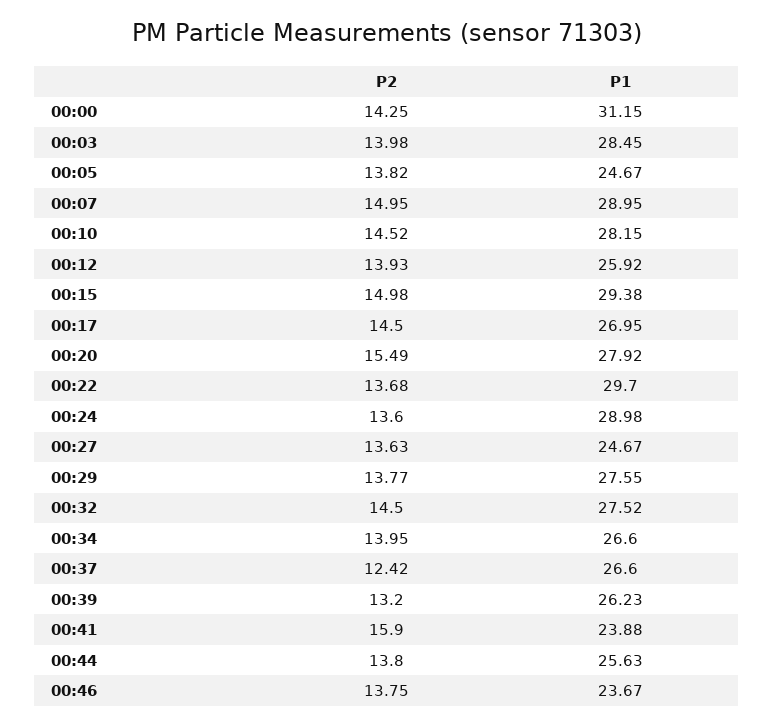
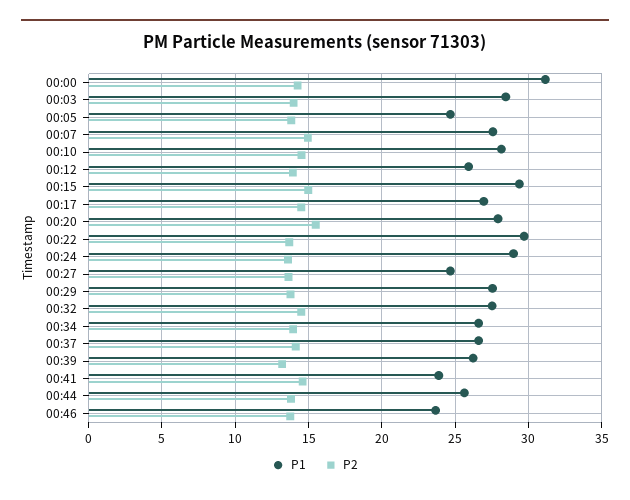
P1, 00:07: 28.95 -> 27.5
P2, 00:37: 12.42 -> 14
P2, 00:41: 15.9 -> 14.5

